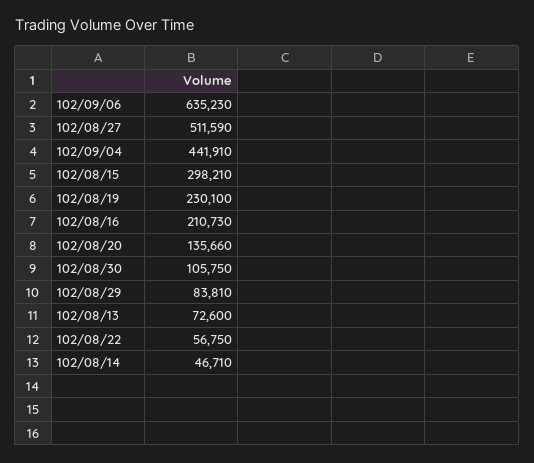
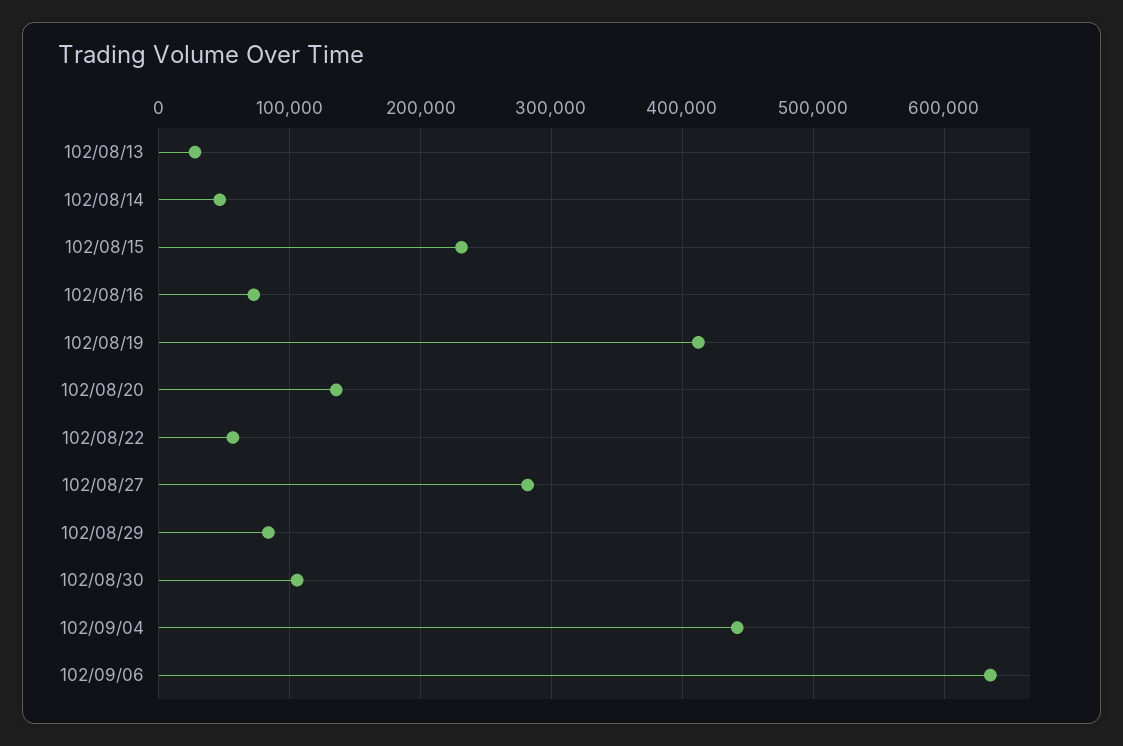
102/08/27: 511590 -> 280000
102/08/15: 298210 -> 230000
102/08/19: 230100 -> 410000
102/08/16: 210730 -> 70000
102/08/13: 72600 -> 30000

